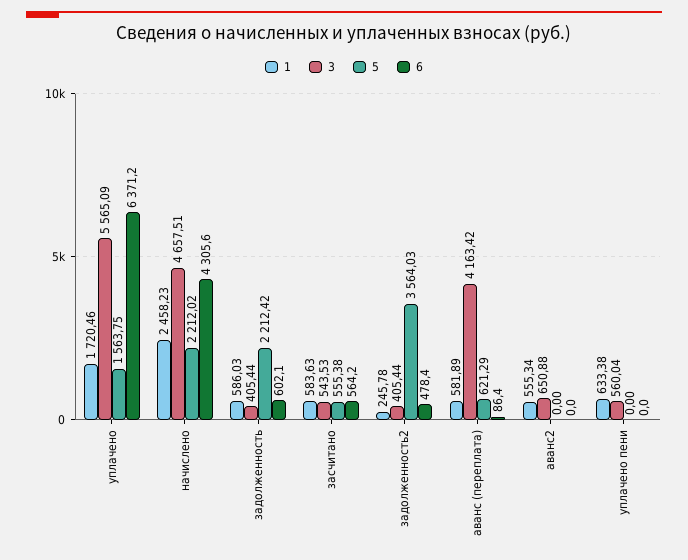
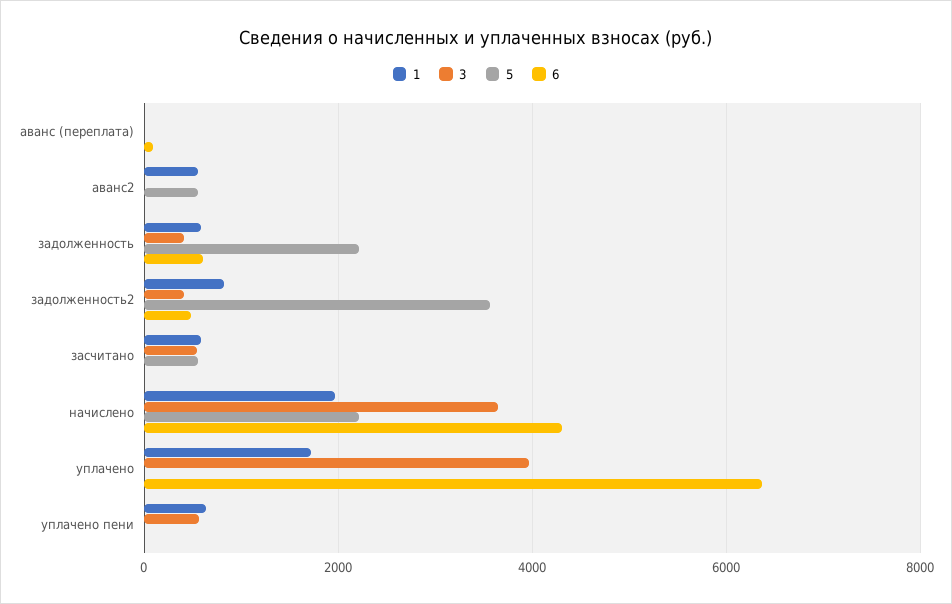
3, уплачено: 5565.09 -> 4000
5, уплачено: 1563.75 -> 0
1, начислено: 2458.23 -> 2000
3, начислено: 4657.51 -> 3600
6, засчитано: 564.2 -> 0
1, задолженность2: 245.78 -> 800
1, аванс (переплата): 581.89 -> 0
3, аванс (переплата): 4163.42 -> 0
5, аванс (переплата): 621.29 -> 0
3, аванс2: 650.88 -> 0
5, аванс2: 0 -> 600

